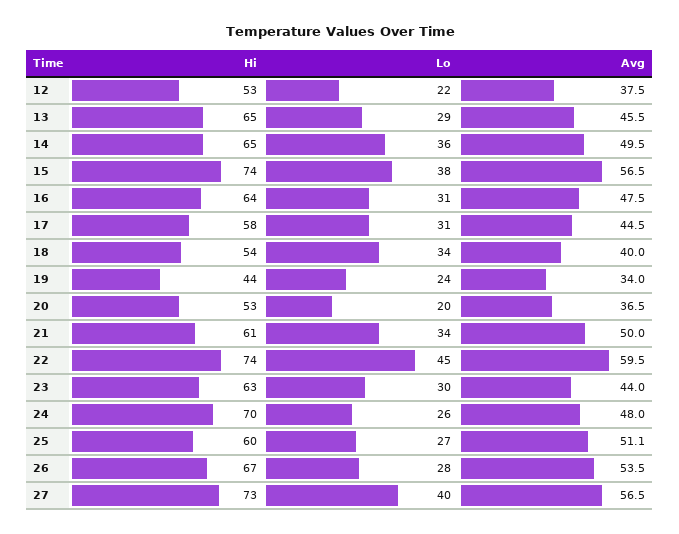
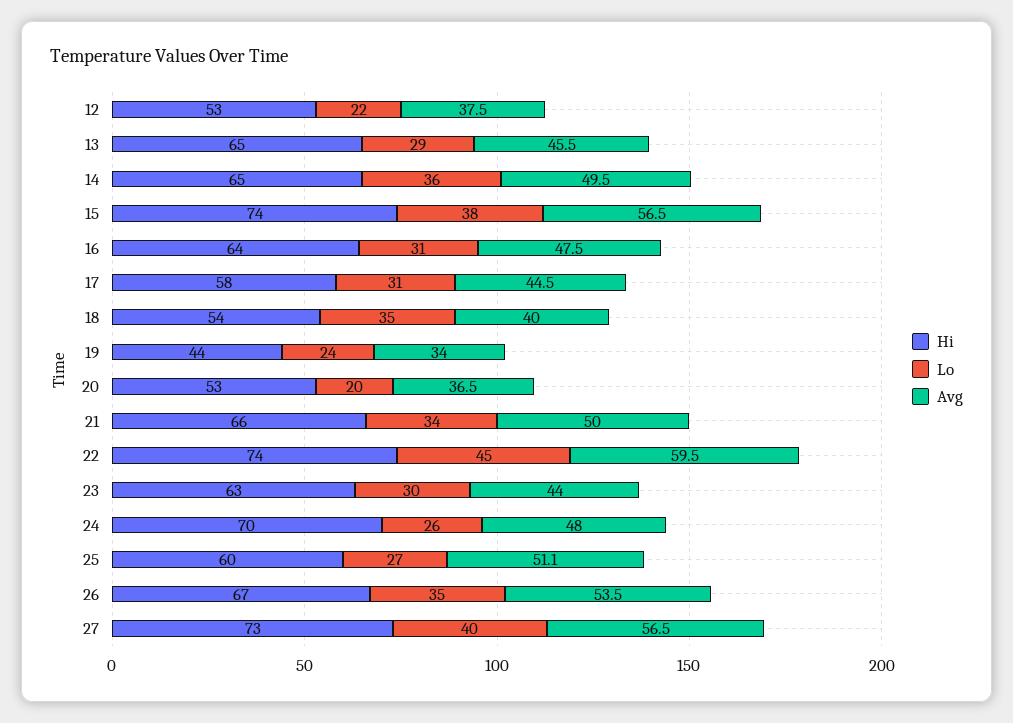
Lo, 18: 34 -> 35
Hi, 21: 61 -> 66
Lo, 26: 28 -> 35

